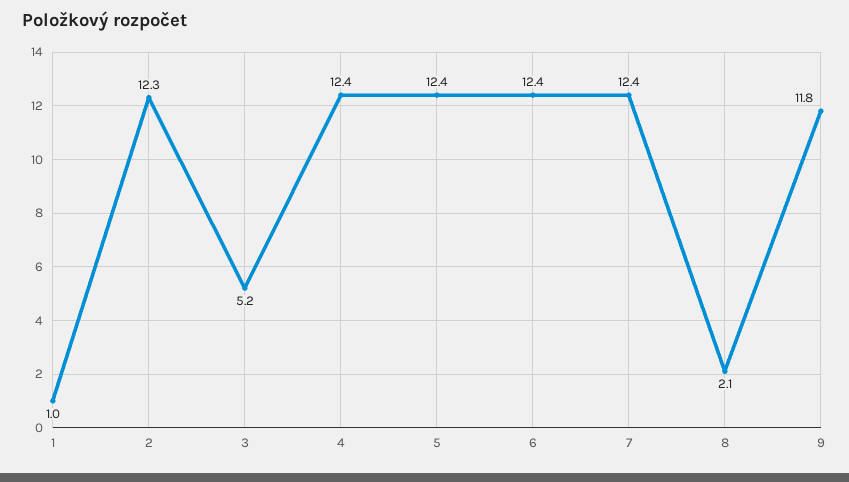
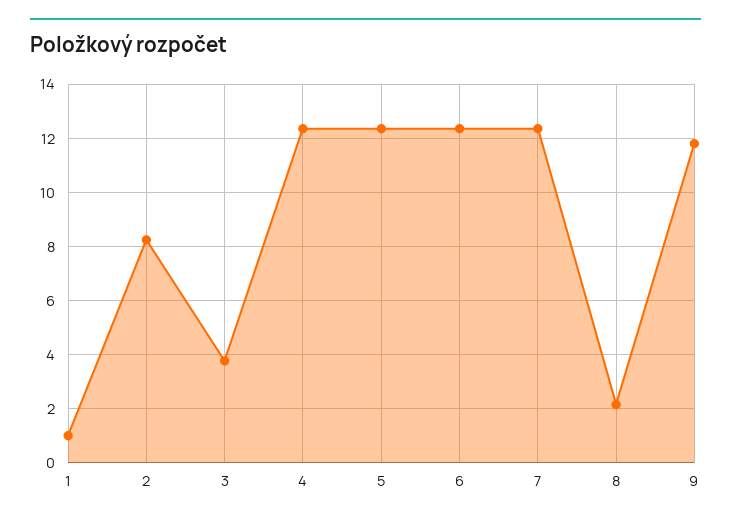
2: 12.3 -> 8.25
3: 5.2 -> 3.75

